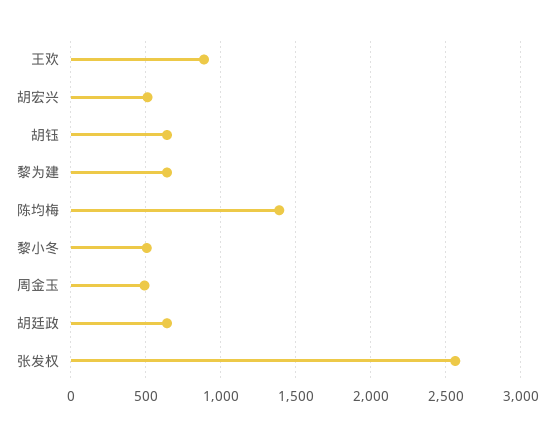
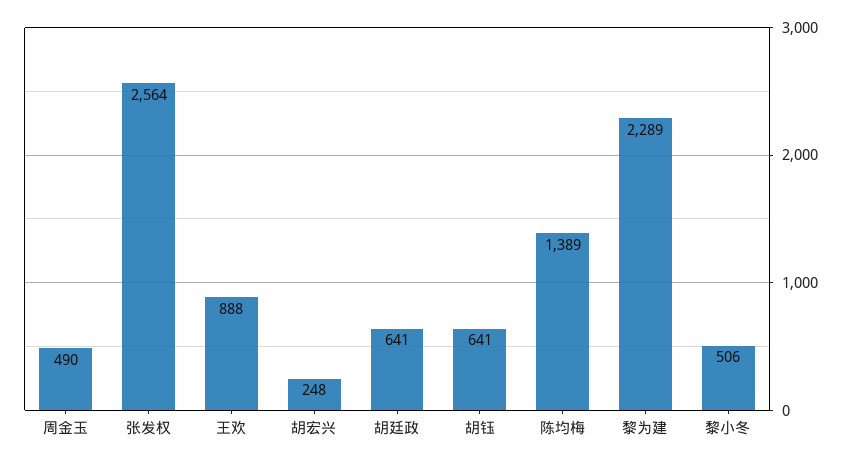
胡宏兴: 500 -> 248
黎为建: 650 -> 2289

